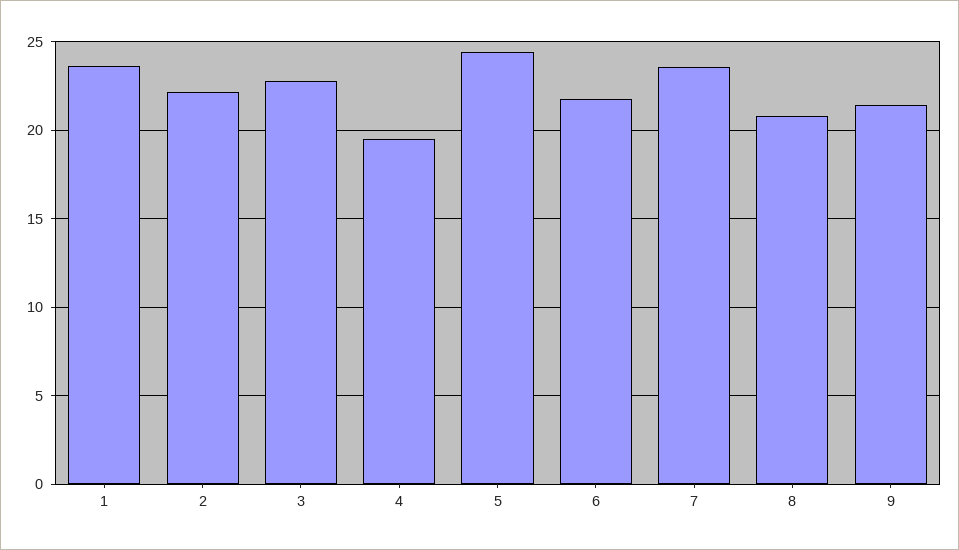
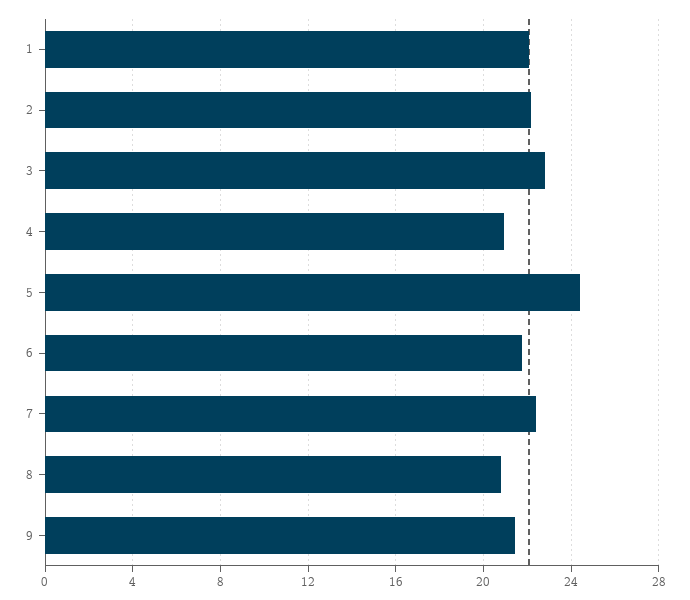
1: 23.5 -> 22
4: 19.5 -> 21
7: 23.5 -> 22.5

